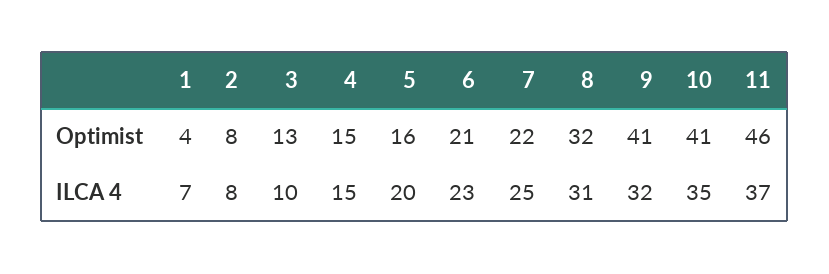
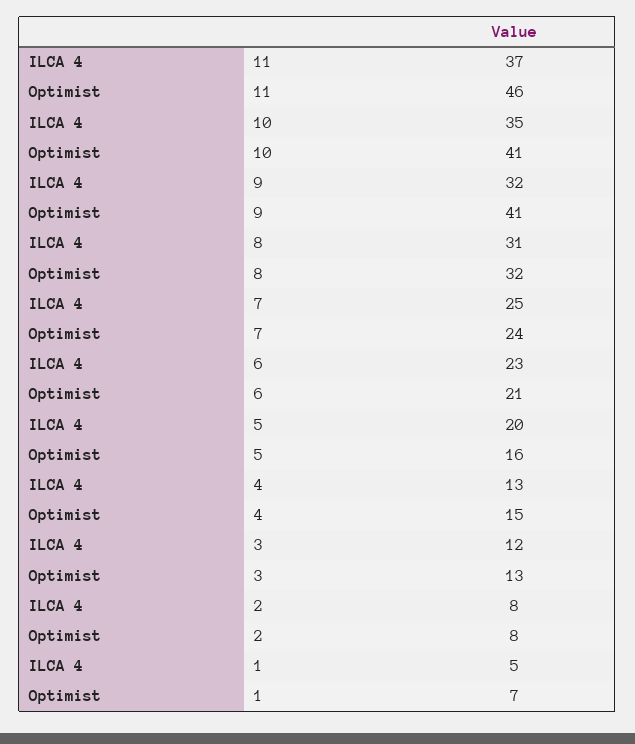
1, Optimist: 4 -> 7
7, Optimist: 22 -> 24
1, ILCA 4: 7 -> 5
3, ILCA 4: 10 -> 12
4, ILCA 4: 15 -> 13

